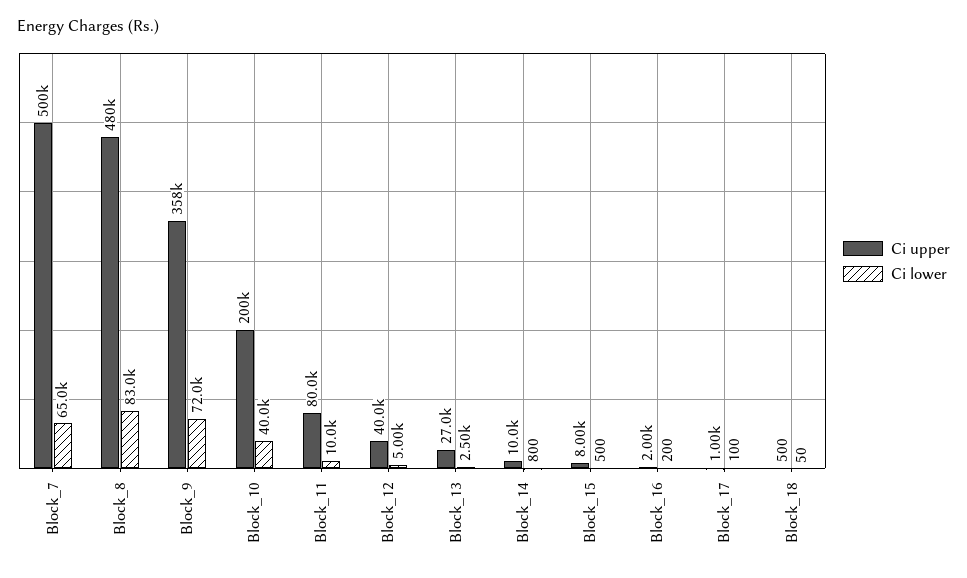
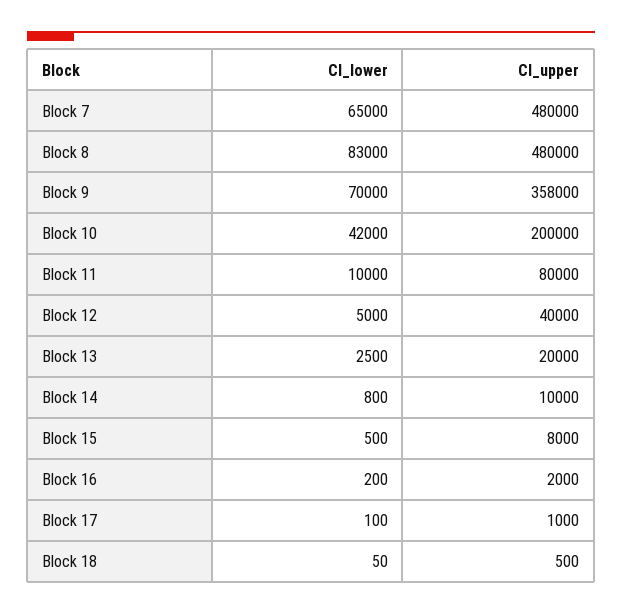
Ci upper, Block_7: 500000 -> 480000
Ci lower, Block_9: 72000 -> 70000
Ci lower, Block_10: 40000 -> 42000
Ci upper, Block_13: 27000 -> 20000

